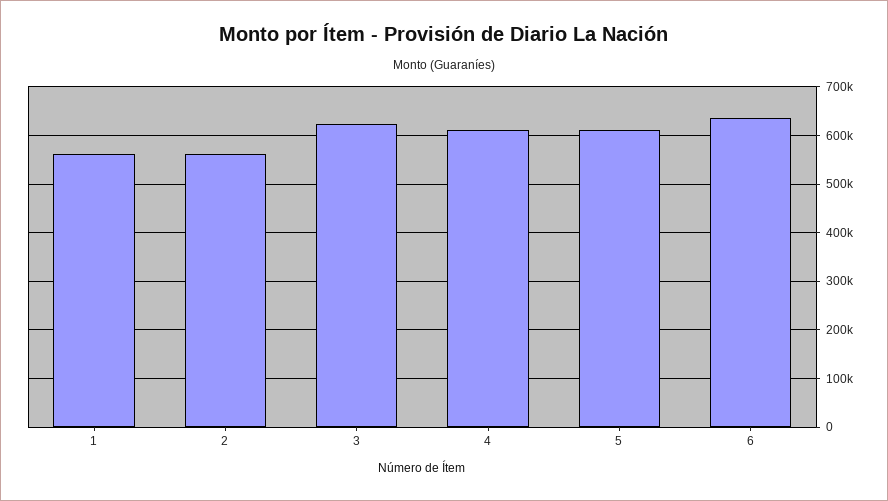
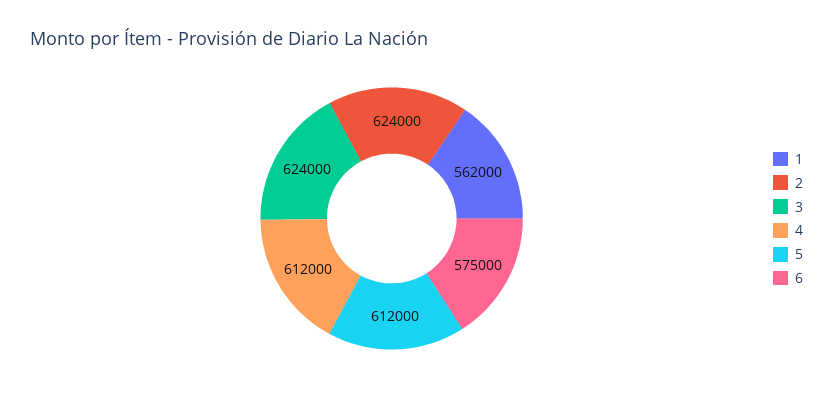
2: 560000 -> 624000
6: 640000 -> 575000

